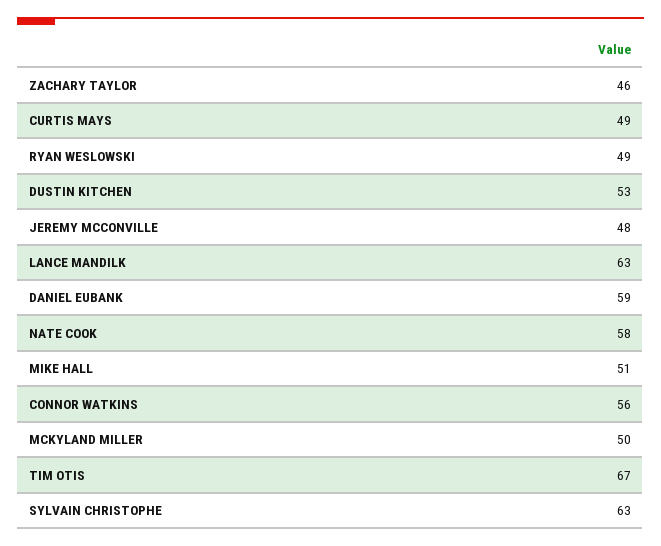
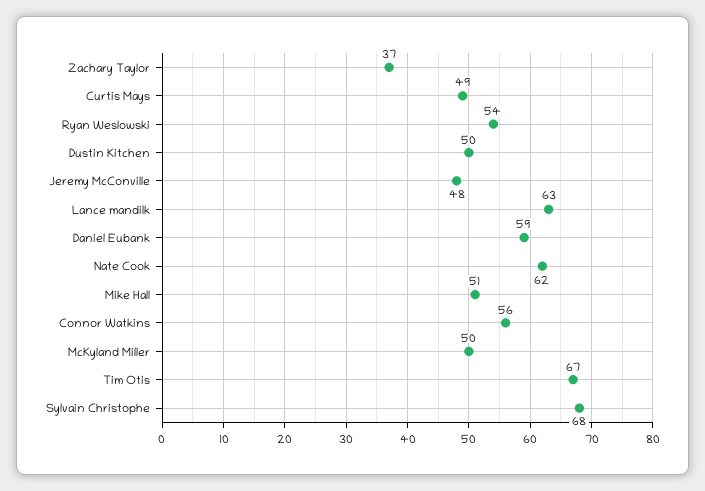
ZACHARY TAYLOR: 46 -> 37
RYAN WESLOWSKI: 49 -> 54
DUSTIN KITCHEN: 53 -> 50
NATE COOK: 58 -> 62
SYLVAIN CHRISTOPHE: 63 -> 68

